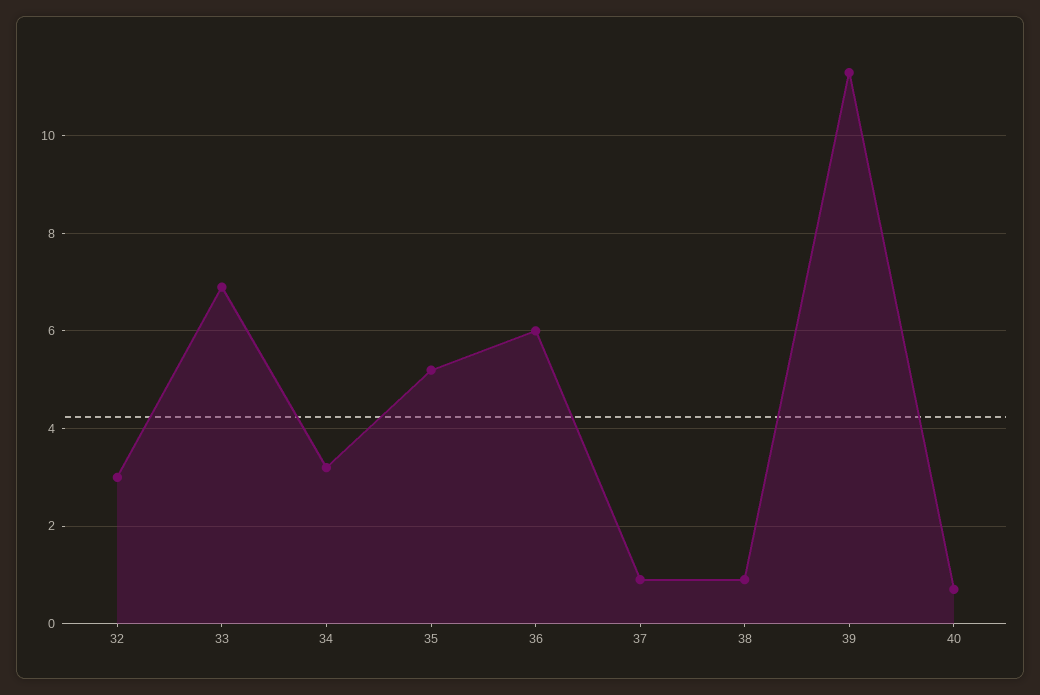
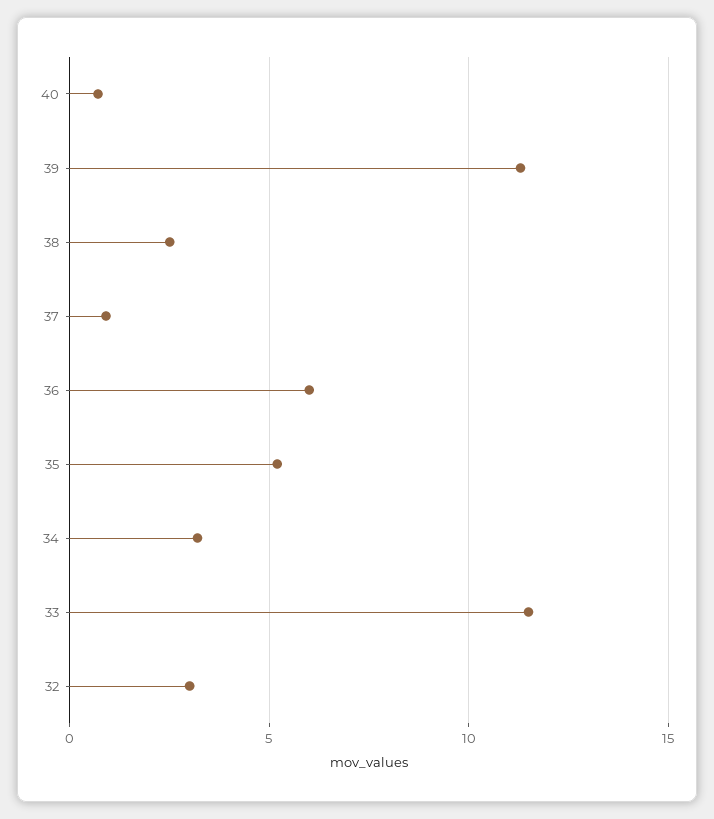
33: 7 -> 11.5
38: 1 -> 2.5

